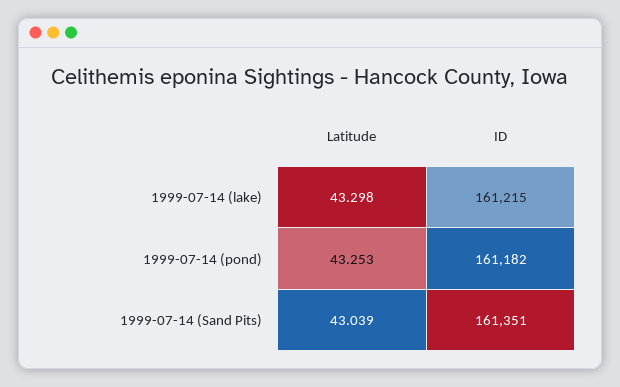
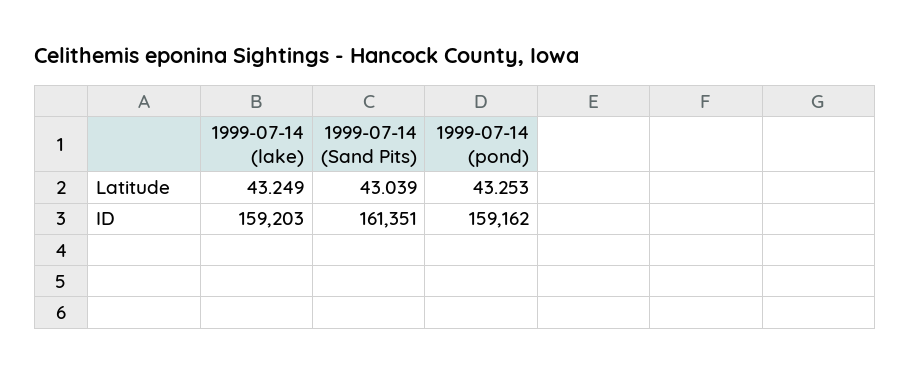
Latitude, 1999-07-14 (lake): 43.298 -> 43.249
ID, 1999-07-14 (lake): 161215 -> 159203
ID, 1999-07-14 (pond): 161182 -> 159162

